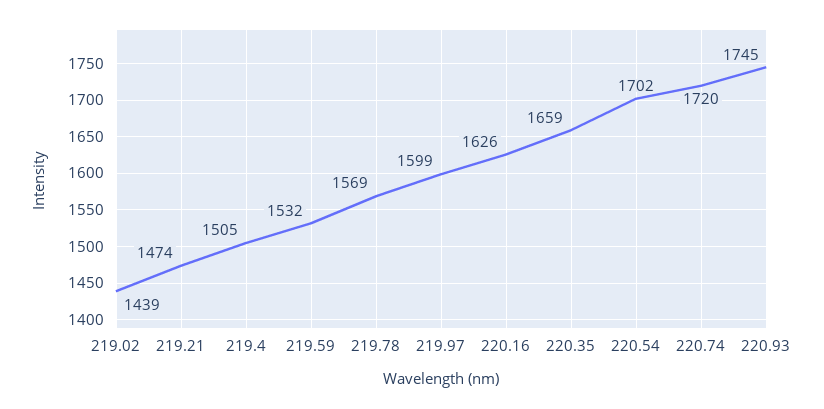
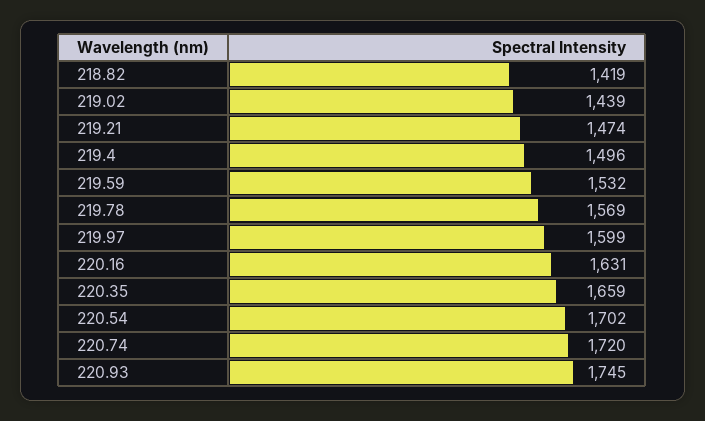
219.4: 1505 -> 1496
220.16: 1626 -> 1631
218.82: none -> 1419

